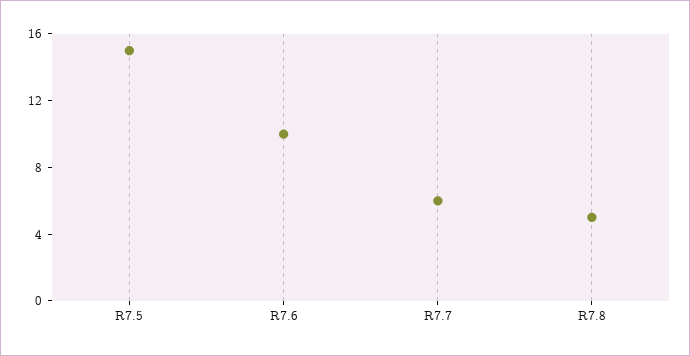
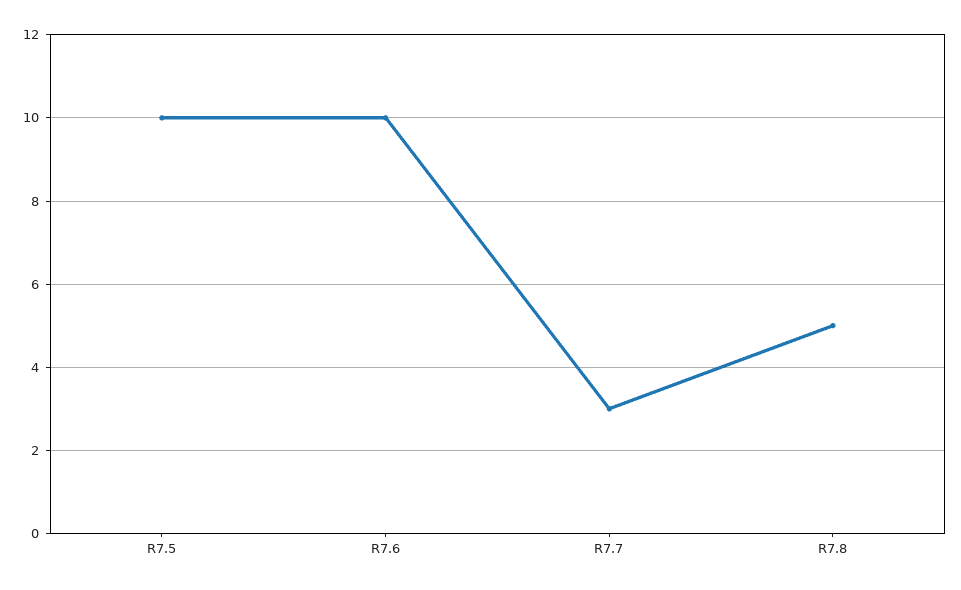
R7.5: 15 -> 10
R7.7: 6 -> 3

